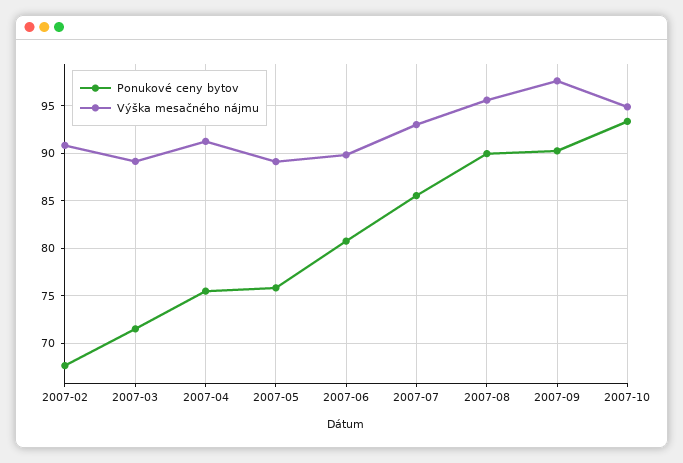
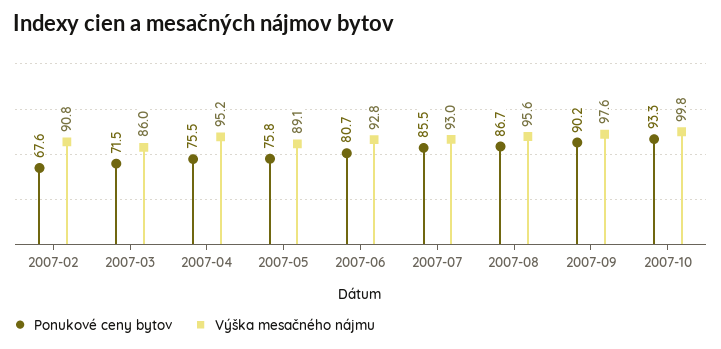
Výška mesačného nájmu, 2007-03: 89 -> 86
Výška mesačného nájmu, 2007-04: 91 -> 95.2
Výška mesačného nájmu, 2007-06: 90 -> 92.8
Ponukové ceny bytov, 2007-08: 90 -> 86.7
Výška mesačného nájmu, 2007-10: 95 -> 99.8

